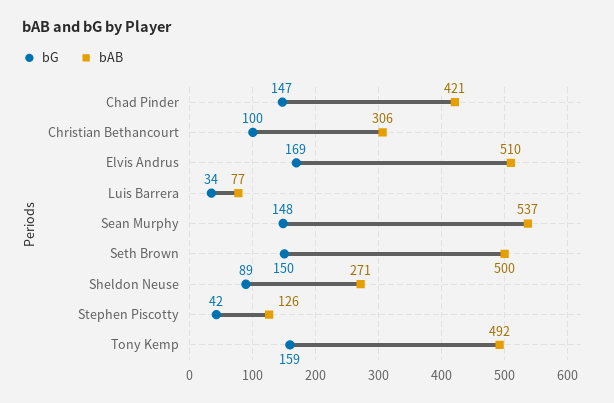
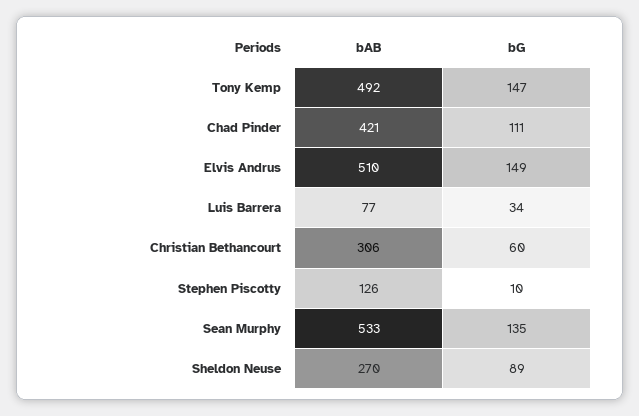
bG, Chad Pinder: 147 -> 111
bG, Christian Bethancourt: 100 -> 60
bG, Elvis Andrus: 169 -> 149
bG, Sean Murphy: 148 -> 135
bAB, Sean Murphy: 537 -> 533
bG, Seth Brown: 150 -> none
bAB, Seth Brown: 500 -> none
bAB, Sheldon Neuse: 271 -> 270
bG, Stephen Piscotty: 42 -> 10
bG, Tony Kemp: 159 -> 147

